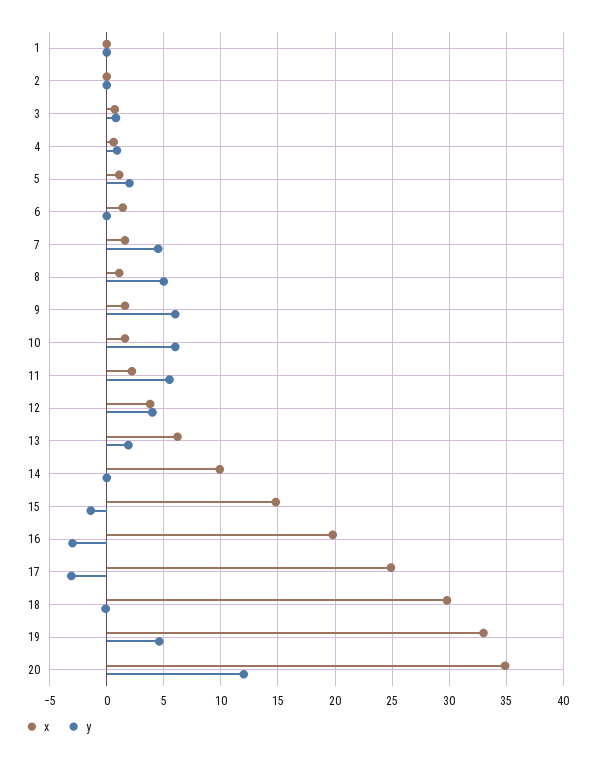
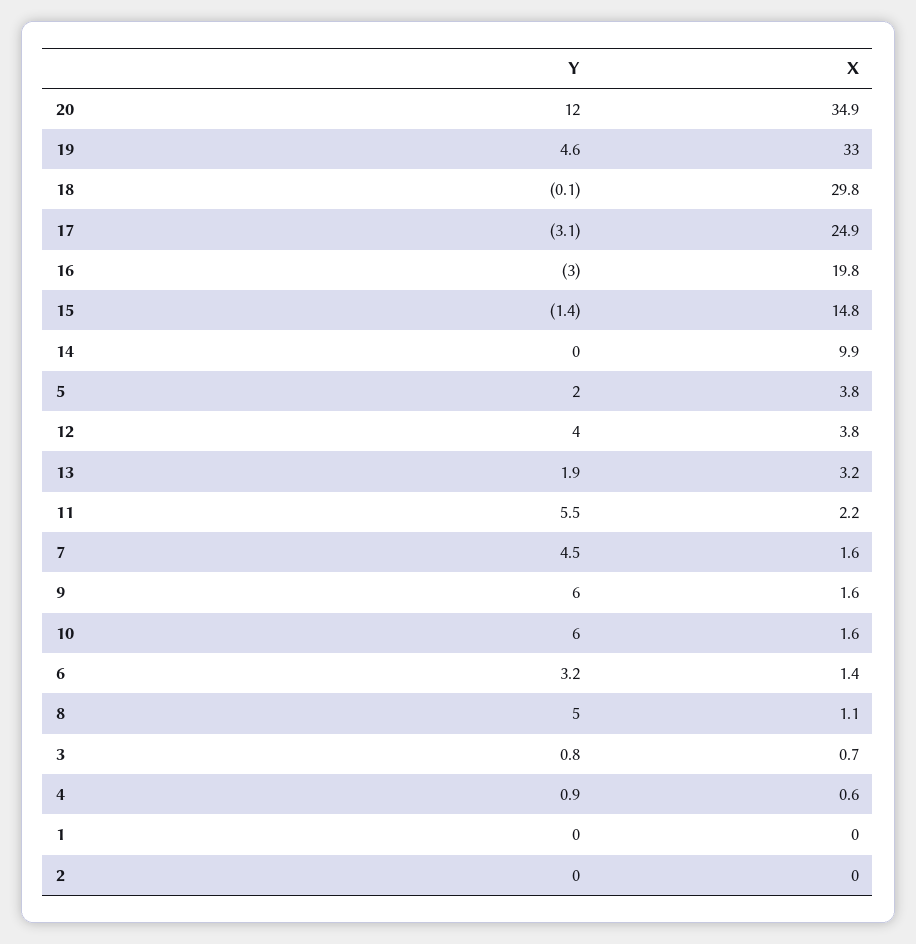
x, 5: 1 -> 3.8
y, 6: 0 -> 3.2
x, 13: 6 -> 3.2

